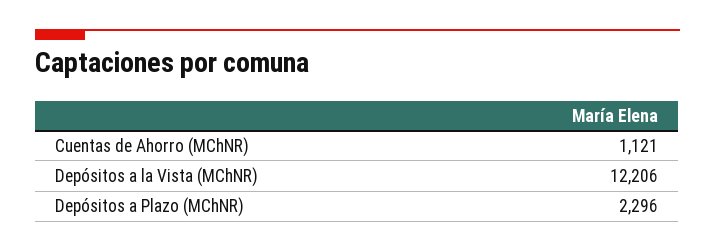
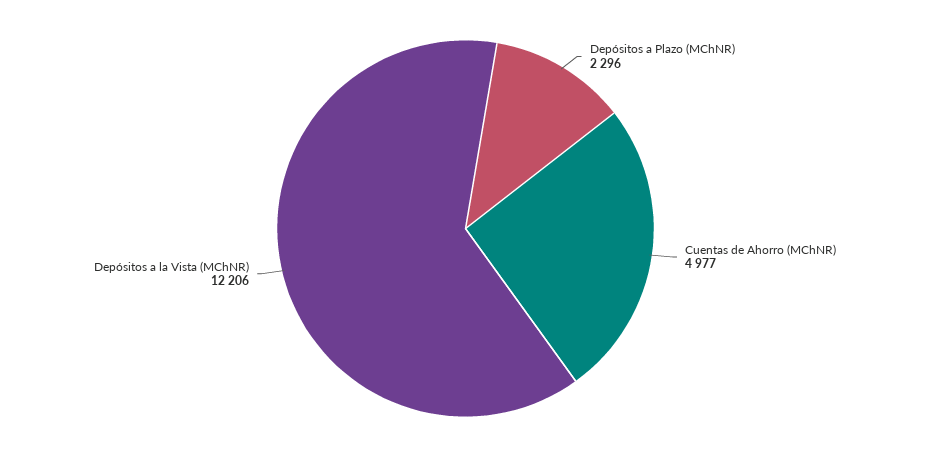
Cuentas de Ahorro (MChNR): 1121 -> 4977

